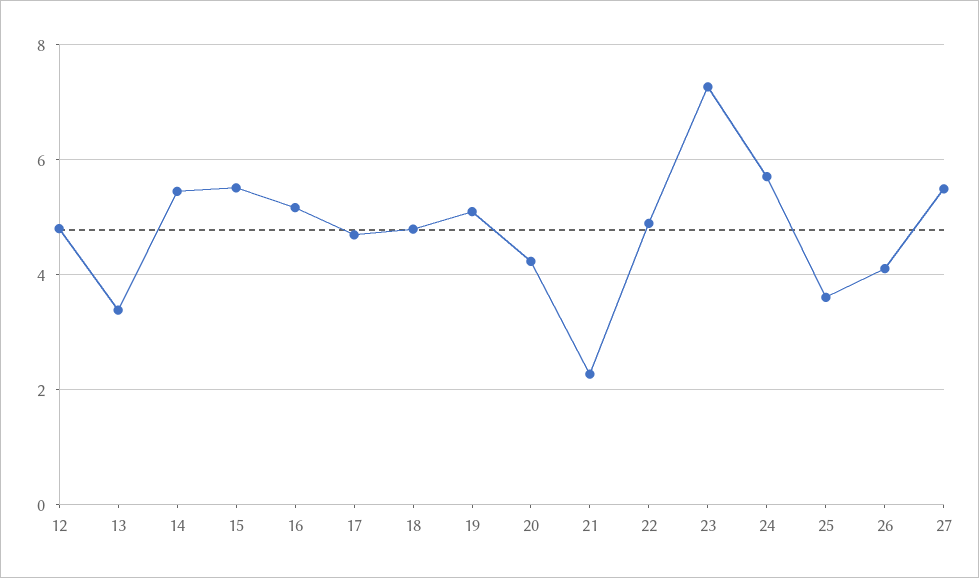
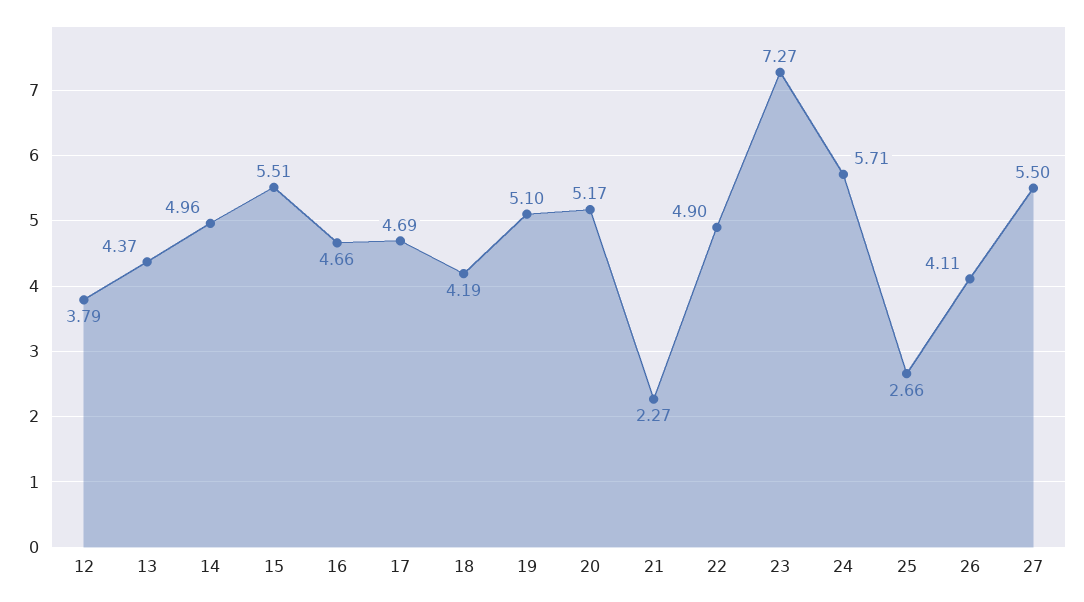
12: 4.8 -> 3.79
13: 3.4 -> 4.37
14: 5.4 -> 4.96
16: 5.2 -> 4.66
18: 4.8 -> 4.19
20: 4.2 -> 5.17
25: 3.6 -> 2.66

